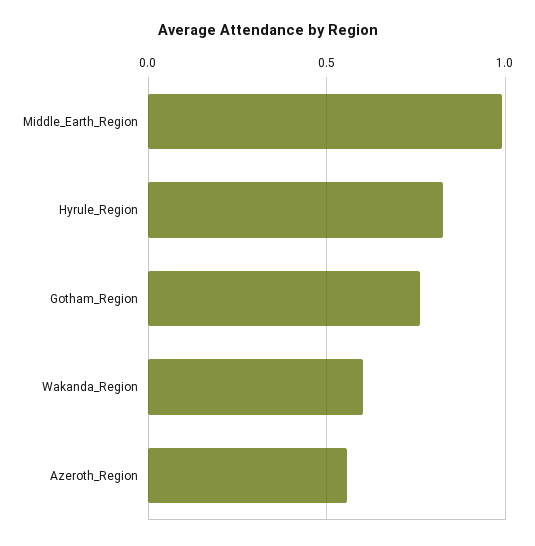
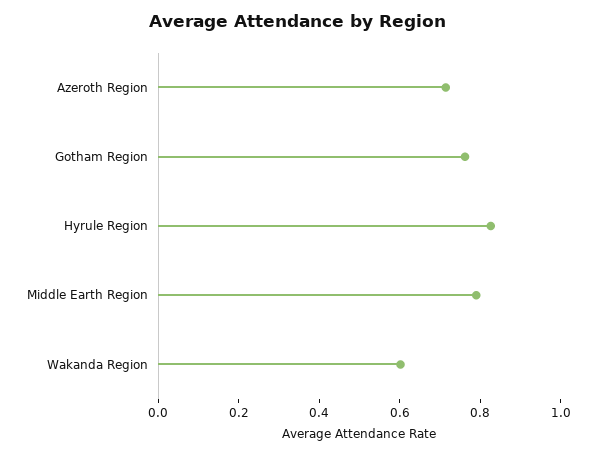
Middle_Earth_Region: 1 -> 0.8
Azeroth_Region: 0.55 -> 0.7

